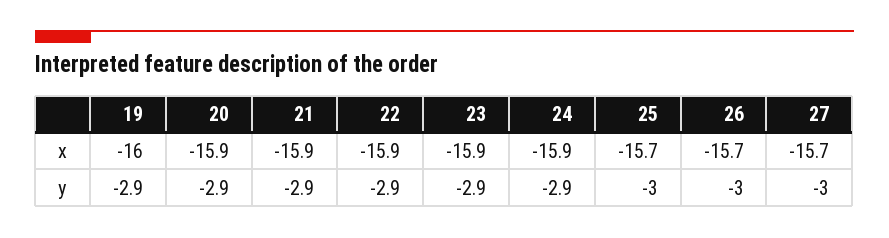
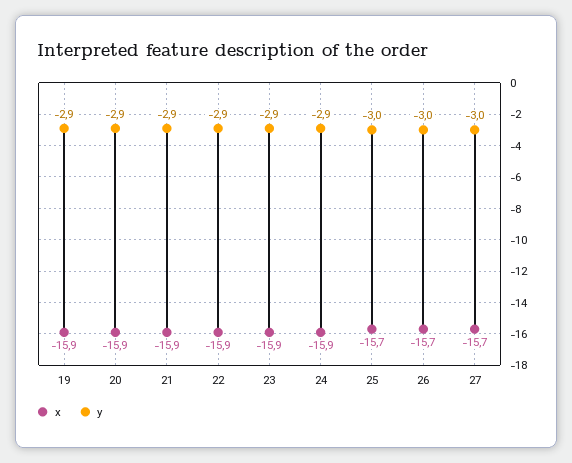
x, 19: -16 -> -15.9

